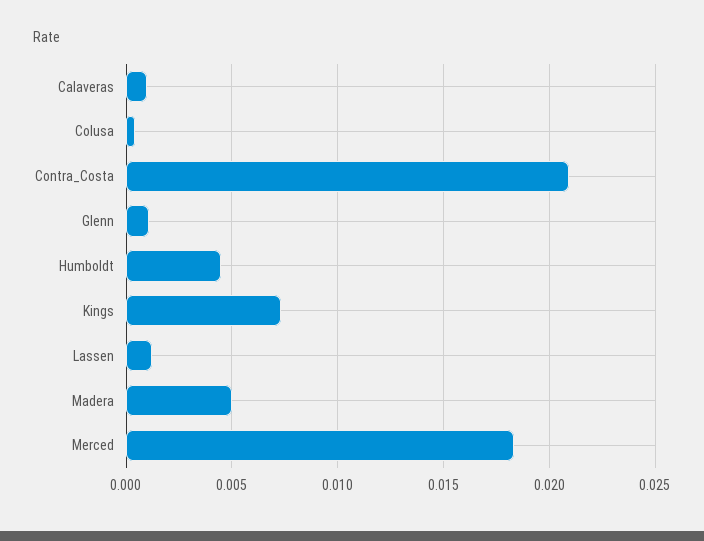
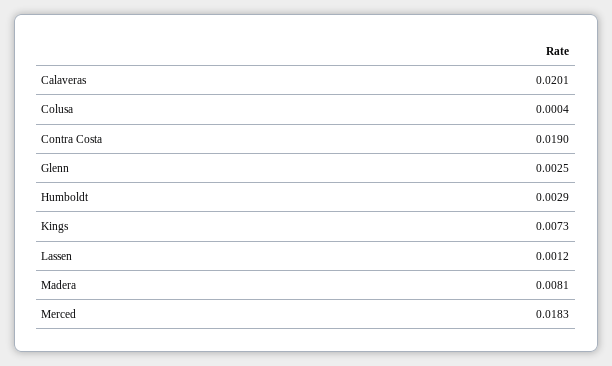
Calaveras: 0.001 -> 0.0201
Contra_Costa: 0.021 -> 0.019
Glenn: 0.001 -> 0.0025
Humboldt: 0.0045 -> 0.0029
Madera: 0.005 -> 0.0081

